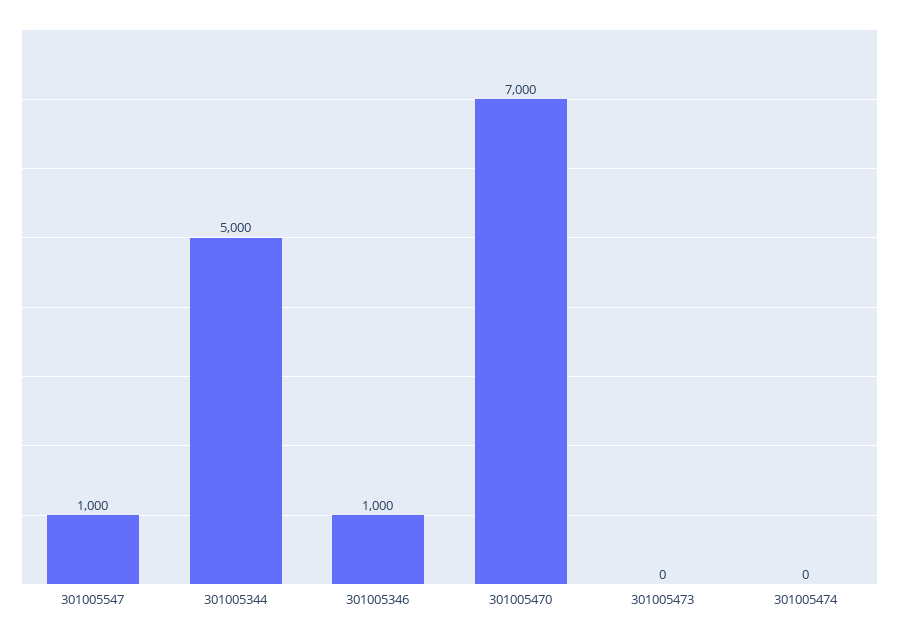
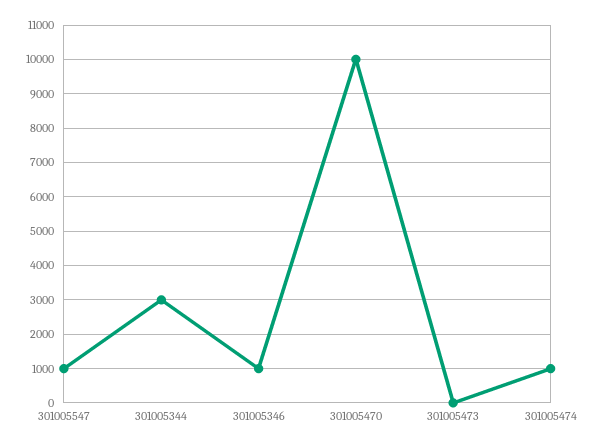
301005344: 5000 -> 3000
301005470: 7000 -> 10000
301005474: 0 -> 1000

